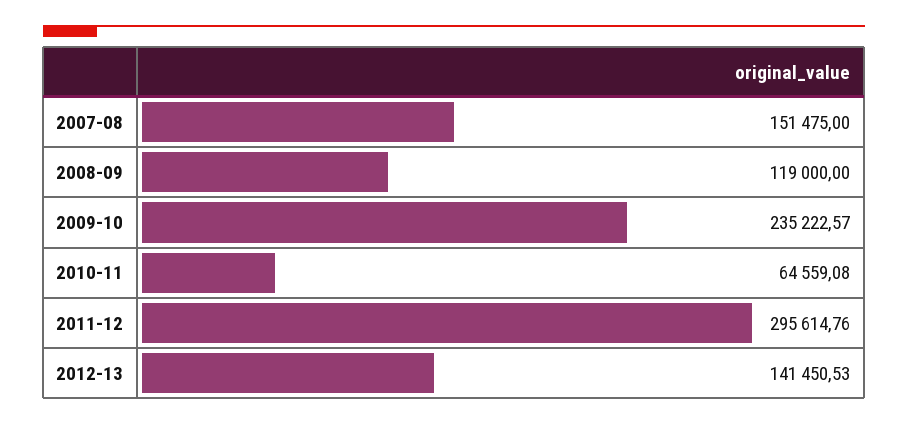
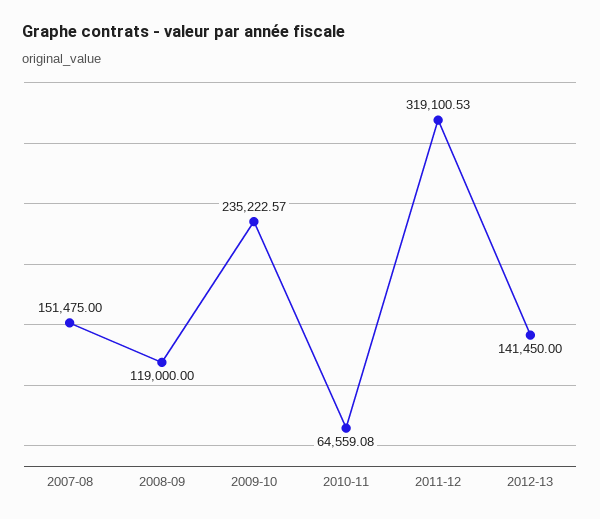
2011-12: 295614.76 -> 319100.53
2012-13: 141450.53 -> 141450

